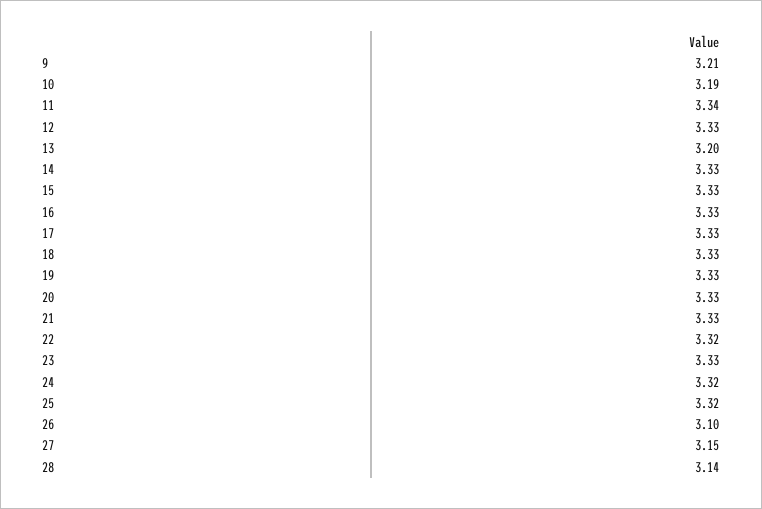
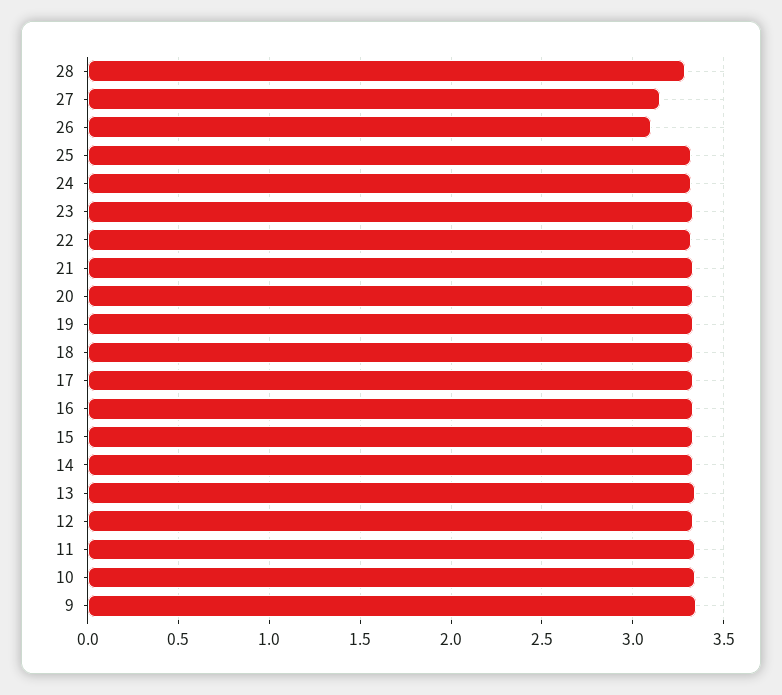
9: 3.21 -> 3.35
10: 3.19 -> 3.35
13: 3.2 -> 3.35
28: 3.14 -> 3.3

